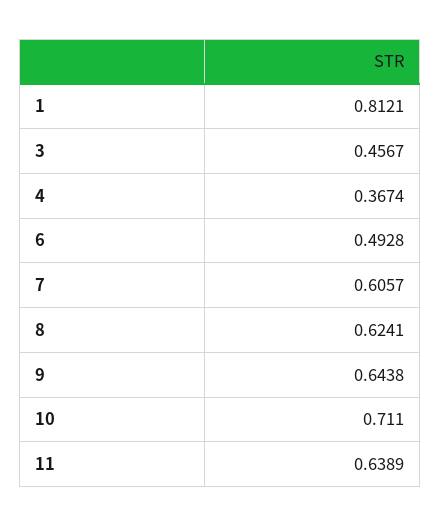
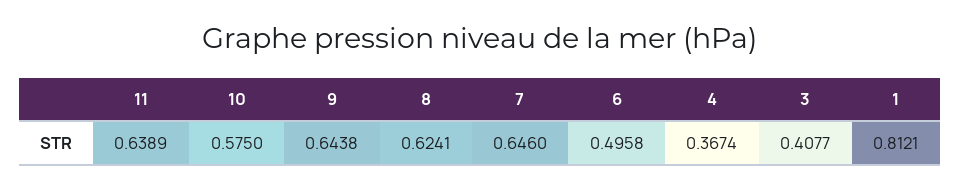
3: 0.4567 -> 0.4077
6: 0.4928 -> 0.4958
7: 0.6057 -> 0.646
10: 0.711 -> 0.575

